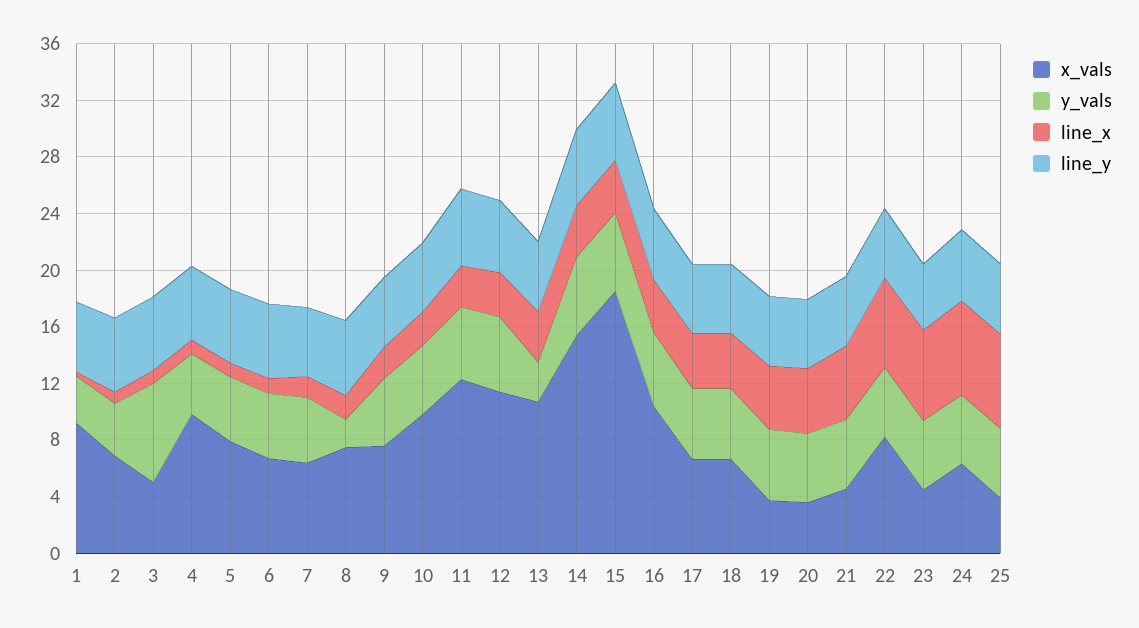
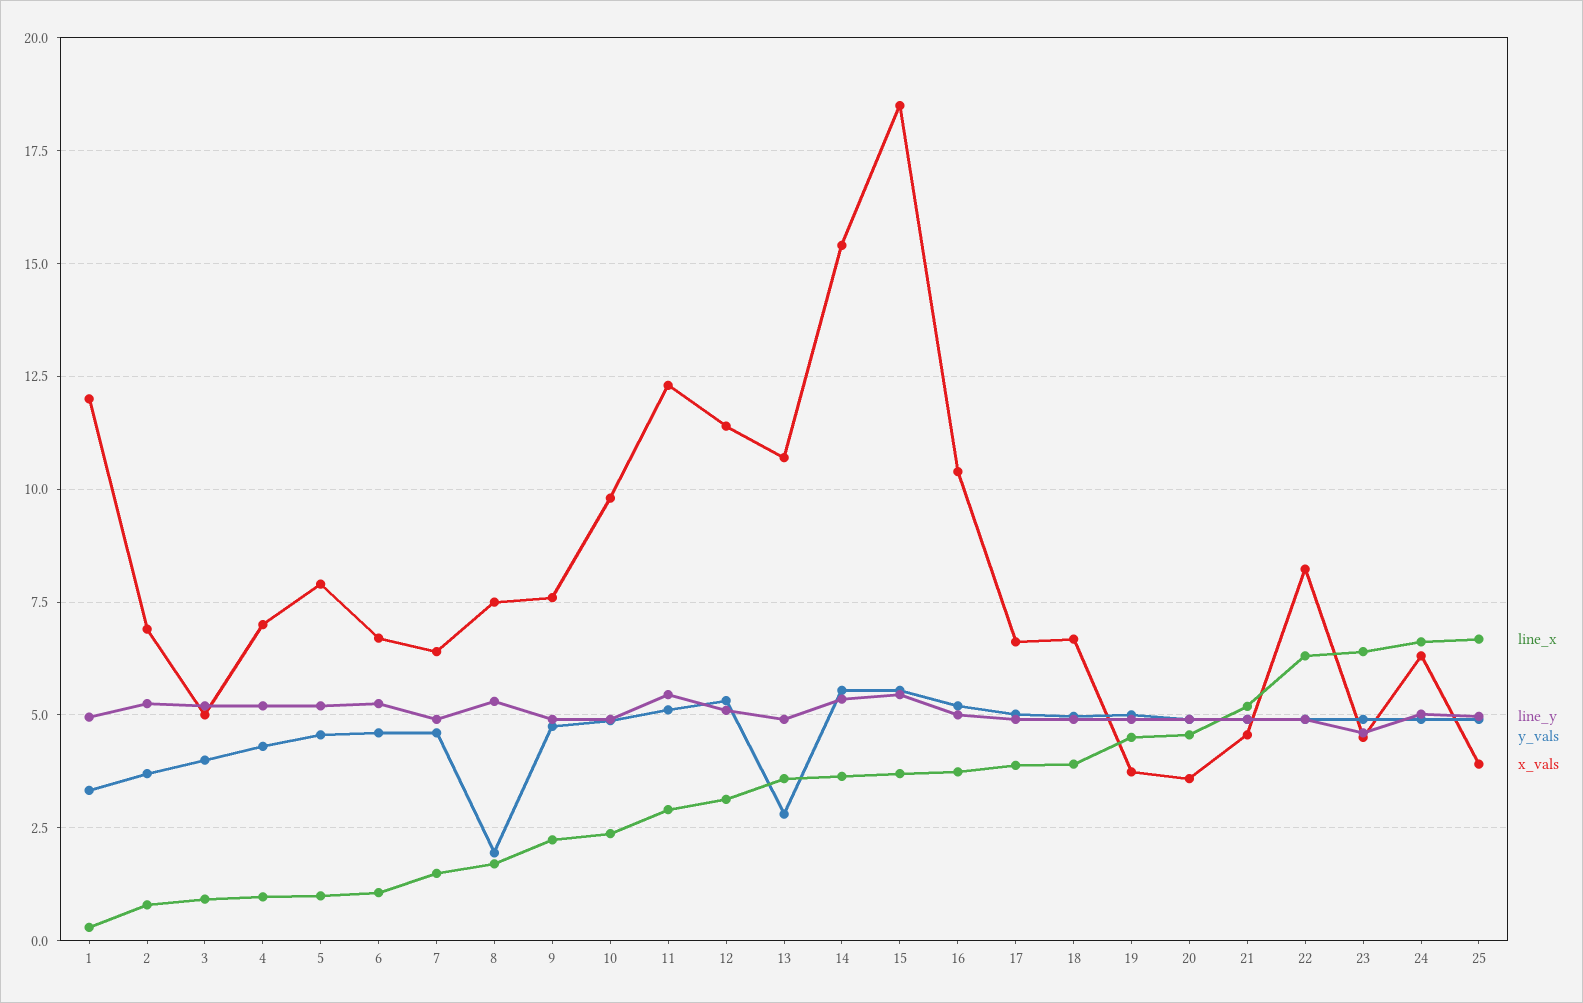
x_vals, 1: 9 -> 12
y_vals, 3: 7 -> 4
x_vals, 4: 10 -> 7

